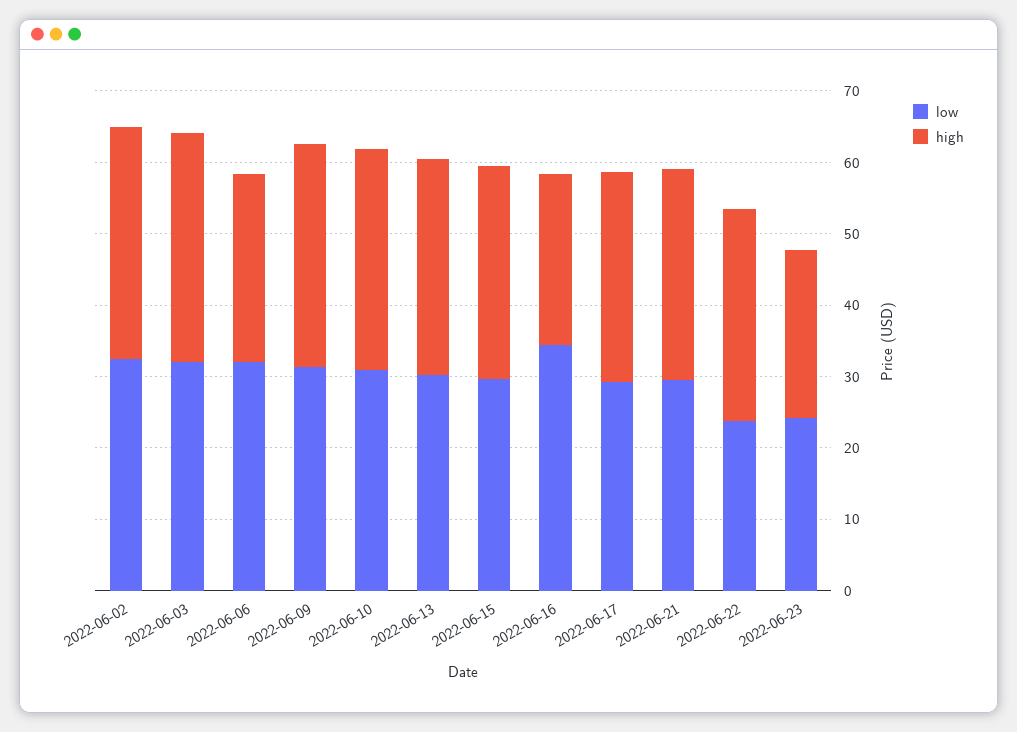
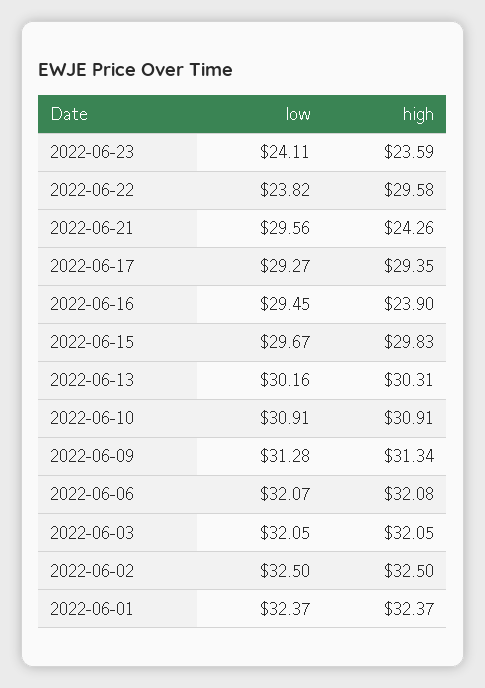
high, 2022-06-06: 26 -> 32.08
low, 2022-06-16: 34 -> 29.45
high, 2022-06-21: 30 -> 24.26
low, 2022-06-01: none -> 32.37
high, 2022-06-01: none -> 32.37

